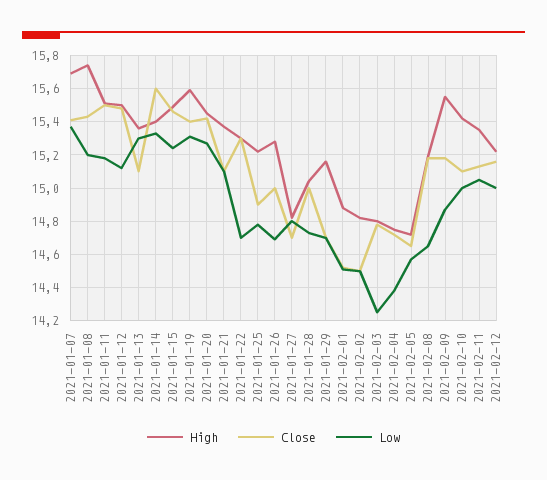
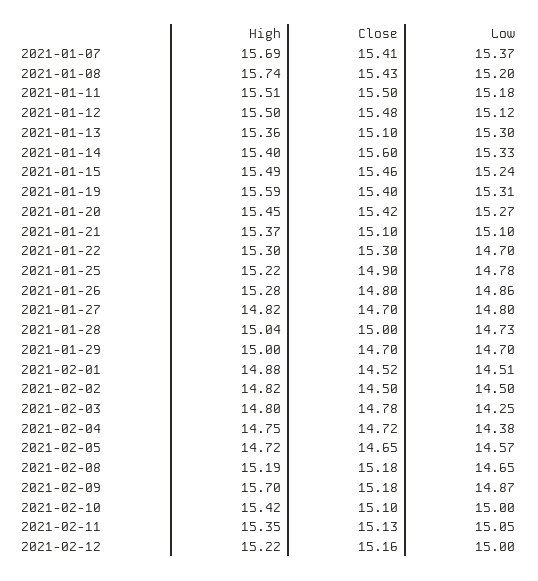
Close, 2021-01-26: 15 -> 14.8
Low, 2021-01-26: 14.7 -> 14.86
High, 2021-01-29: 15.15 -> 15
High, 2021-02-09: 15.55 -> 15.7

